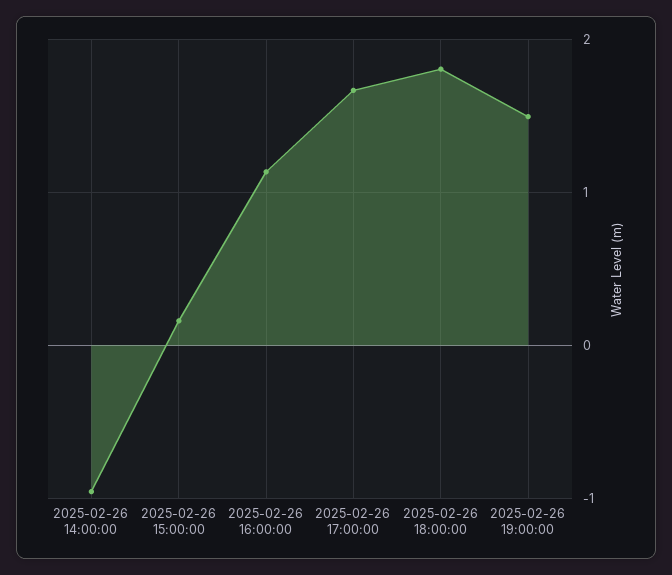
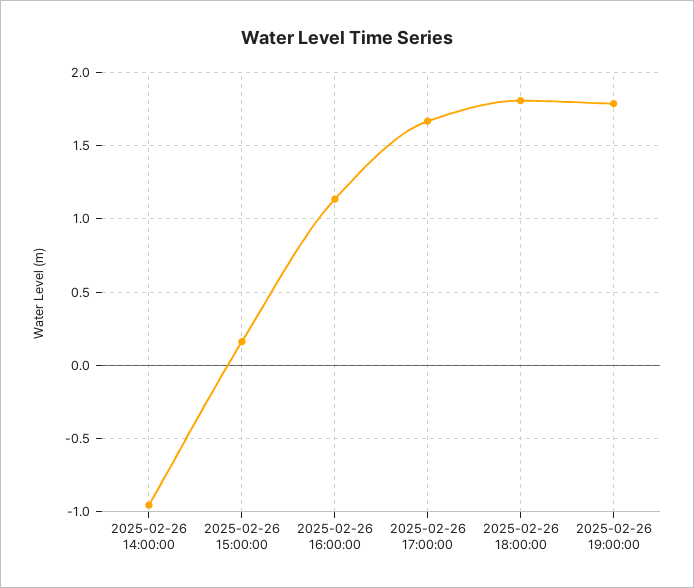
2025-02-26 19:00:00: 1.5 -> 1.8

